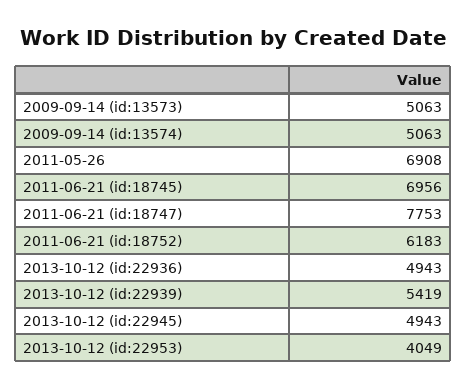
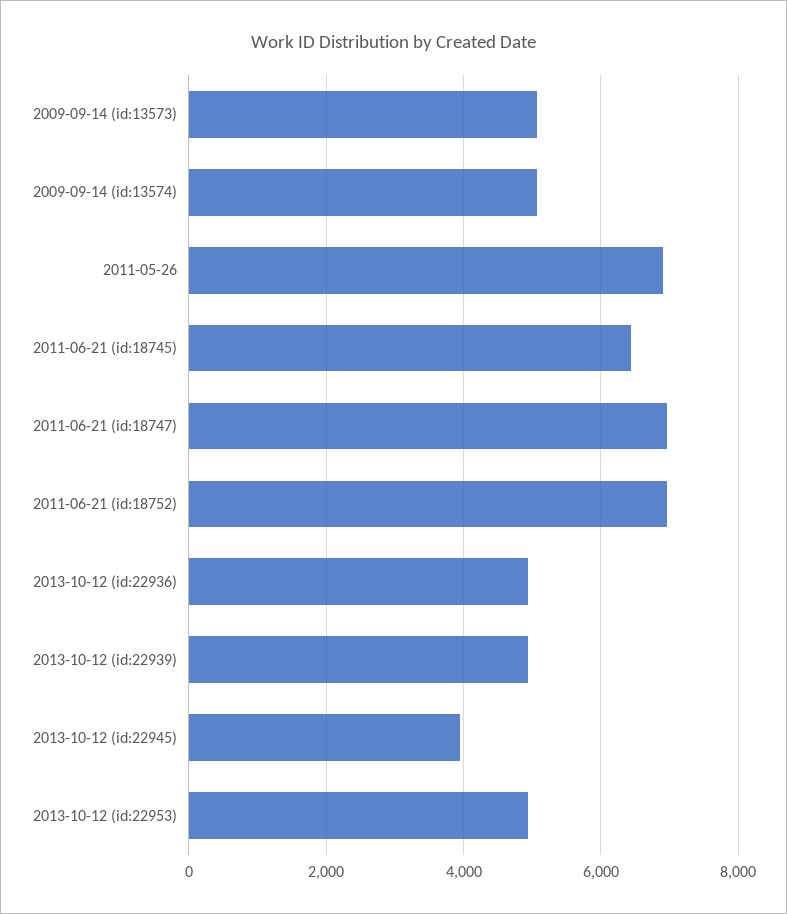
2011-06-21 (id:18745): 6956 -> 6400
2011-06-21 (id:18747): 7753 -> 7000
2011-06-21 (id:18752): 6183 -> 7000
2013-10-12 (id:22939): 5419 -> 5000
2013-10-12 (id:22945): 4943 -> 4000
2013-10-12 (id:22953): 4049 -> 5000

